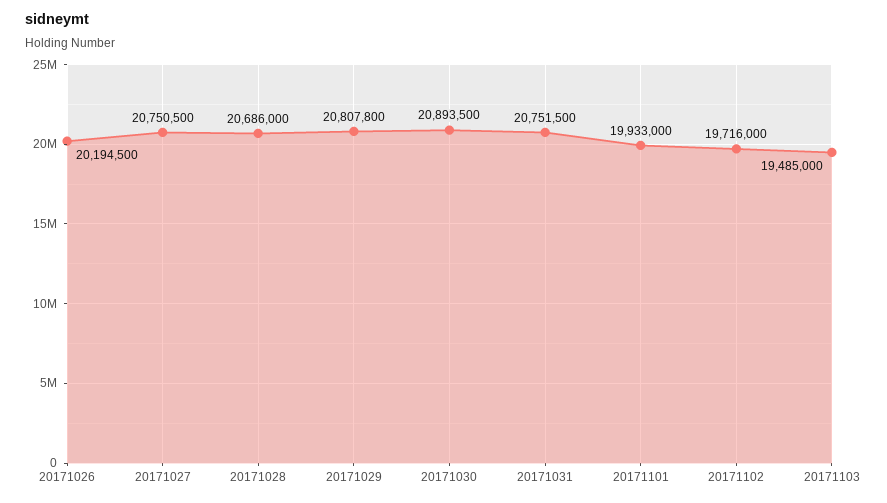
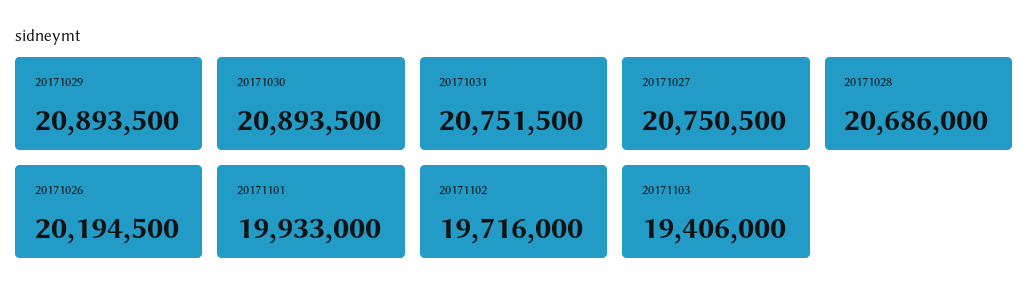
20171029: 20807800 -> 20893500
20171103: 19485000 -> 19406000

